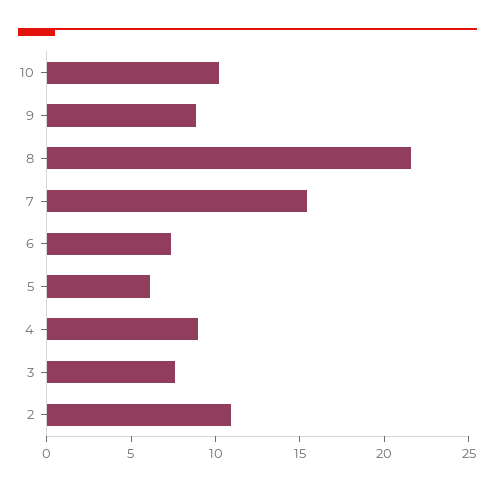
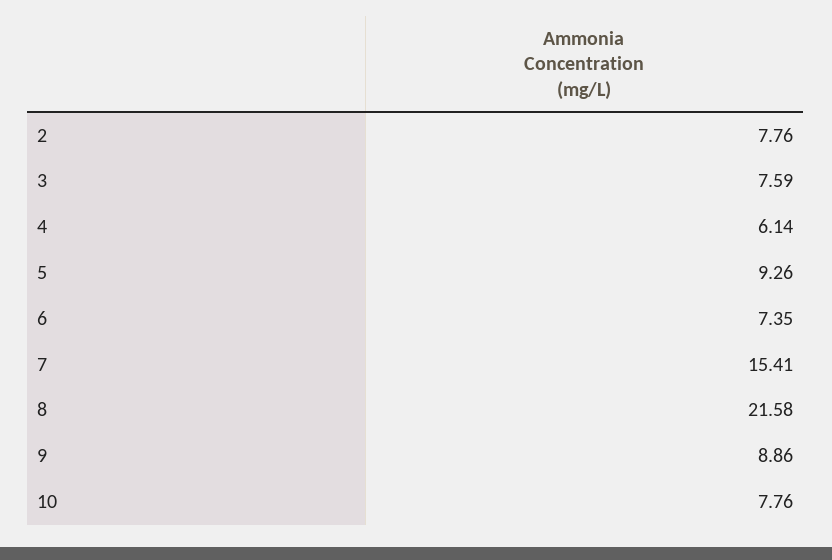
10: 10 -> 7.76
5: 6 -> 9.26
4: 9 -> 6.14
2: 11 -> 7.76

